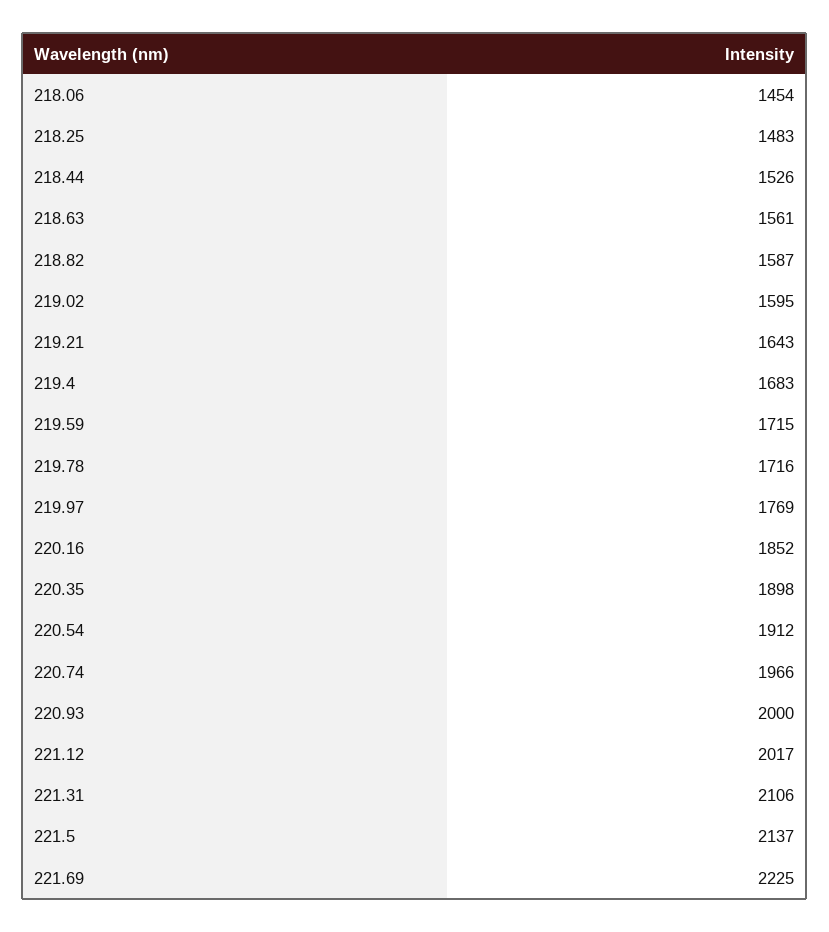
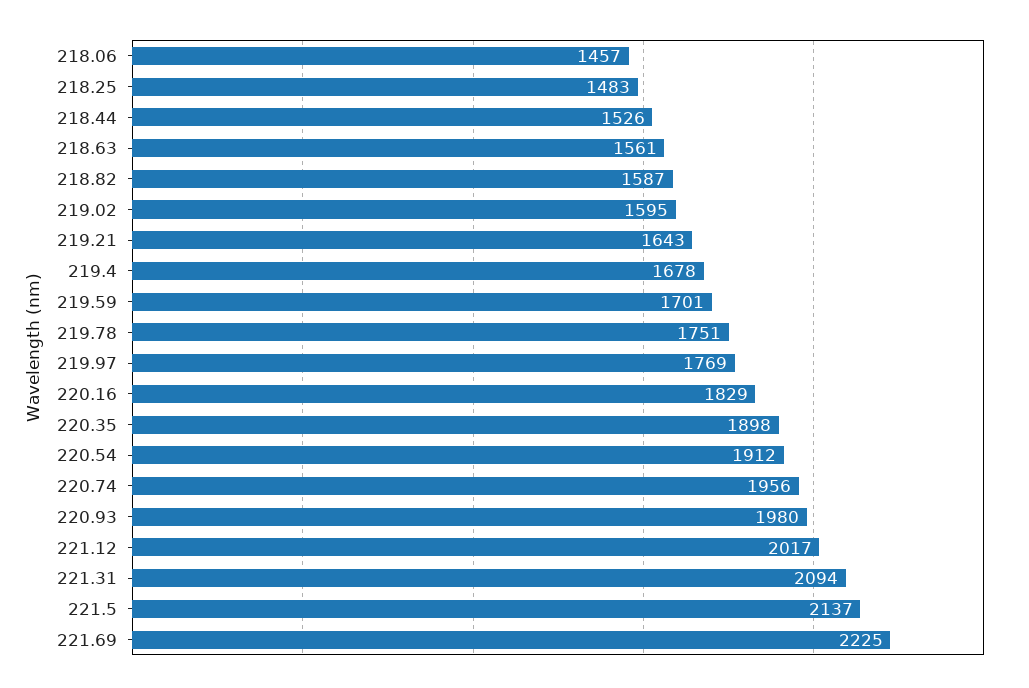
218.06: 1454 -> 1457
219.4: 1683 -> 1678
219.59: 1715 -> 1701
219.78: 1716 -> 1751
220.16: 1852 -> 1829
220.74: 1966 -> 1956
220.93: 2000 -> 1980
221.31: 2106 -> 2094

